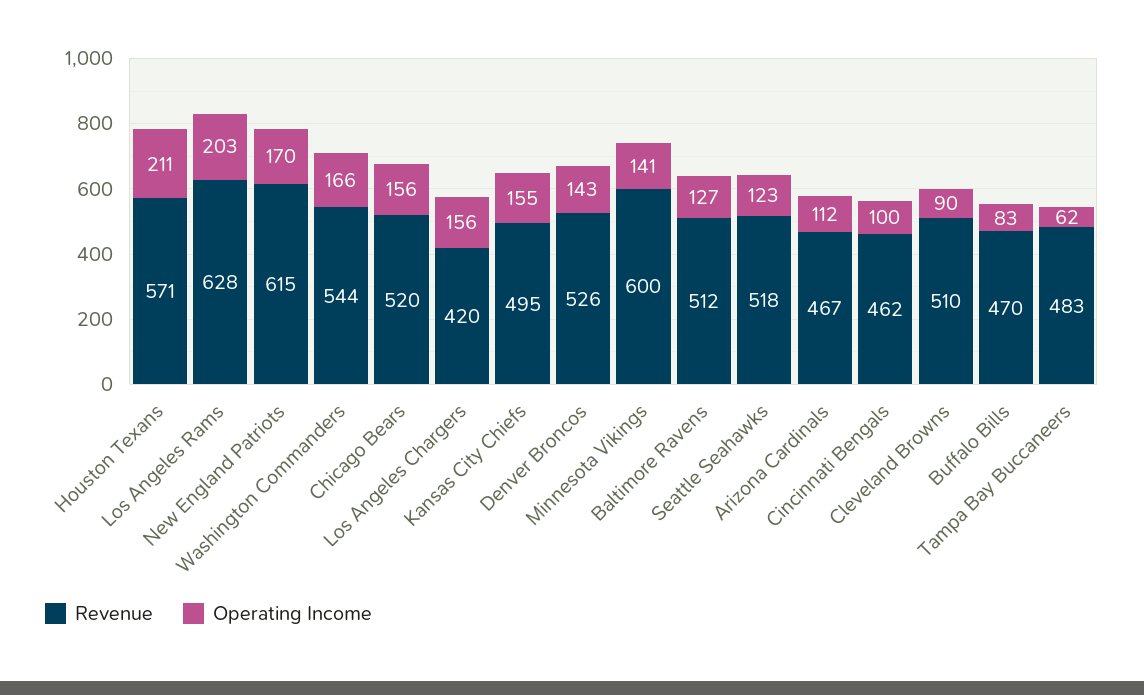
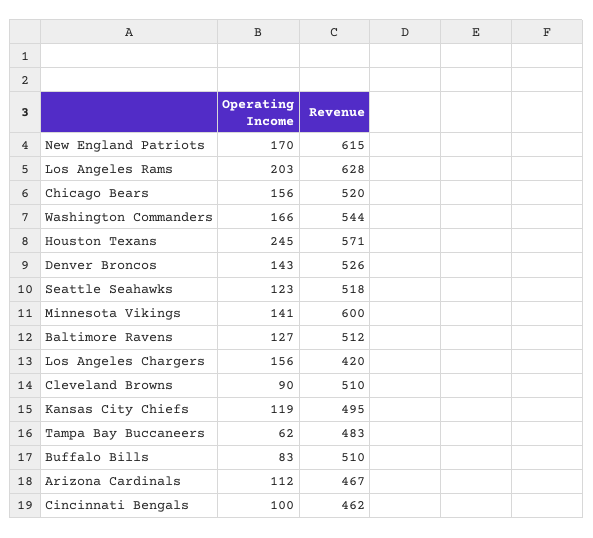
Operating Income, Houston Texans: 211 -> 245
Operating Income, Kansas City Chiefs: 155 -> 119
Revenue, Buffalo Bills: 470 -> 510

